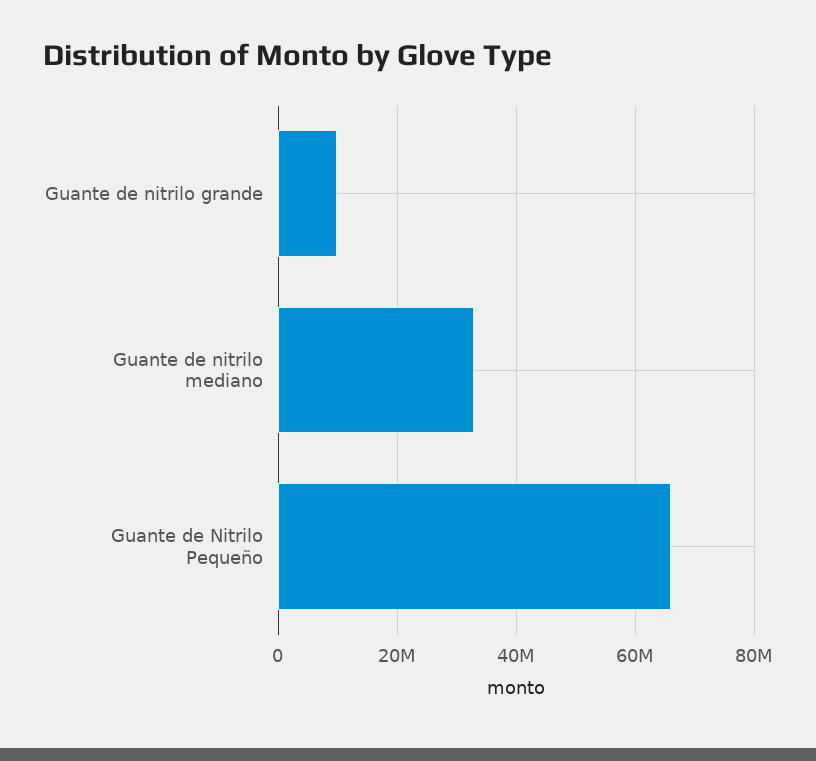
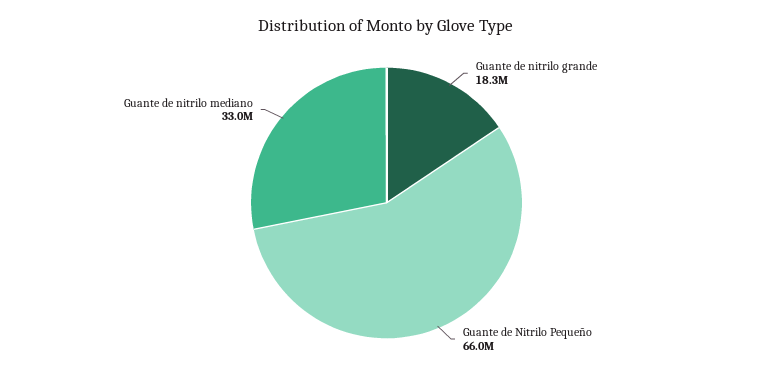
Guante de nitrilo grande: 10000000 -> 18300000

